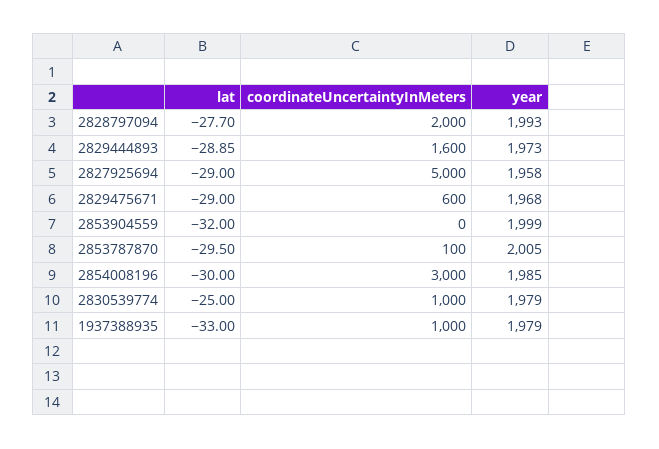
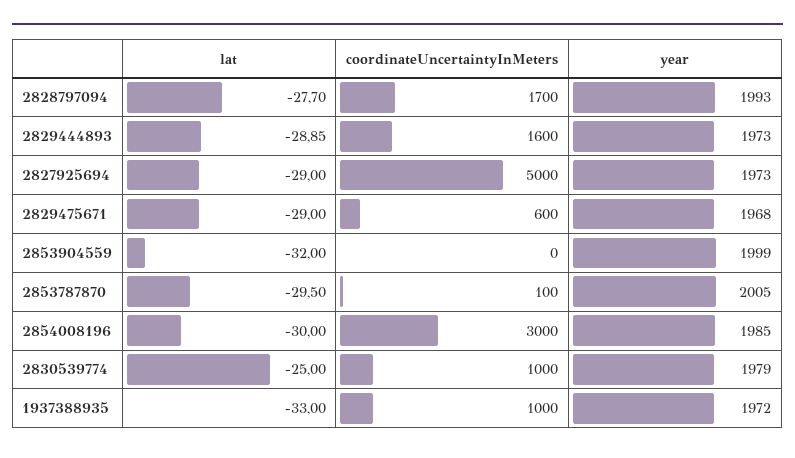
coordinateUncertaintyInMeters, 2828797094: 2000 -> 1700
year, 2827925694: 1958 -> 1973
year, 1937388935: 1979 -> 1972

